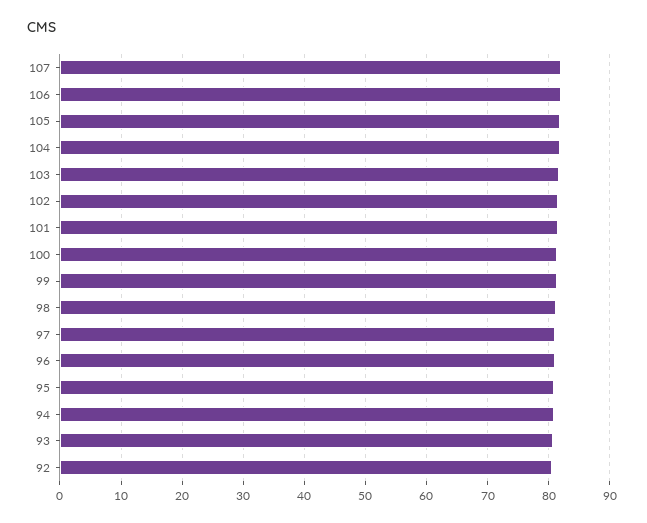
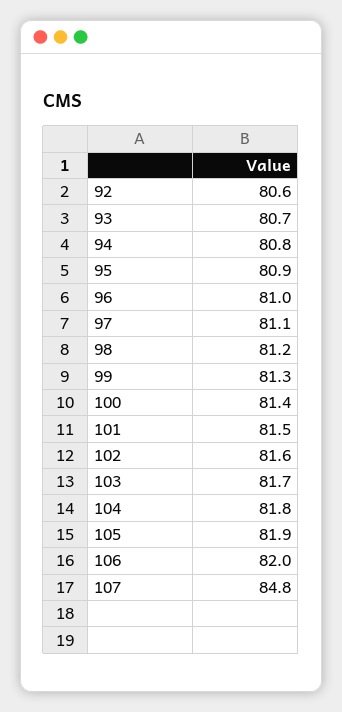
107: 82 -> 84.8

